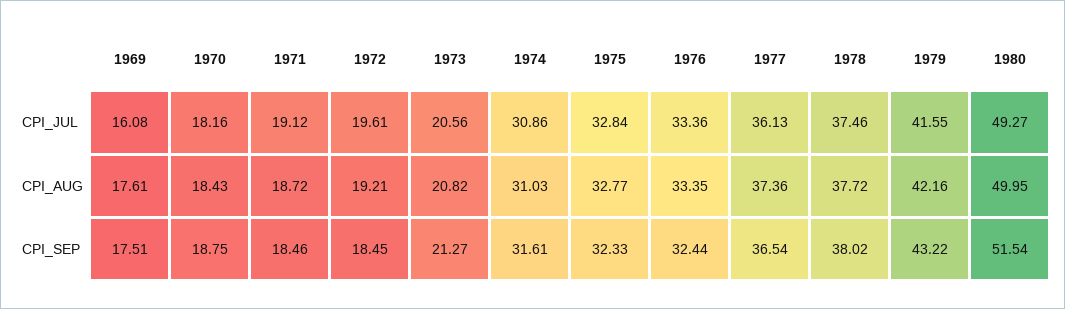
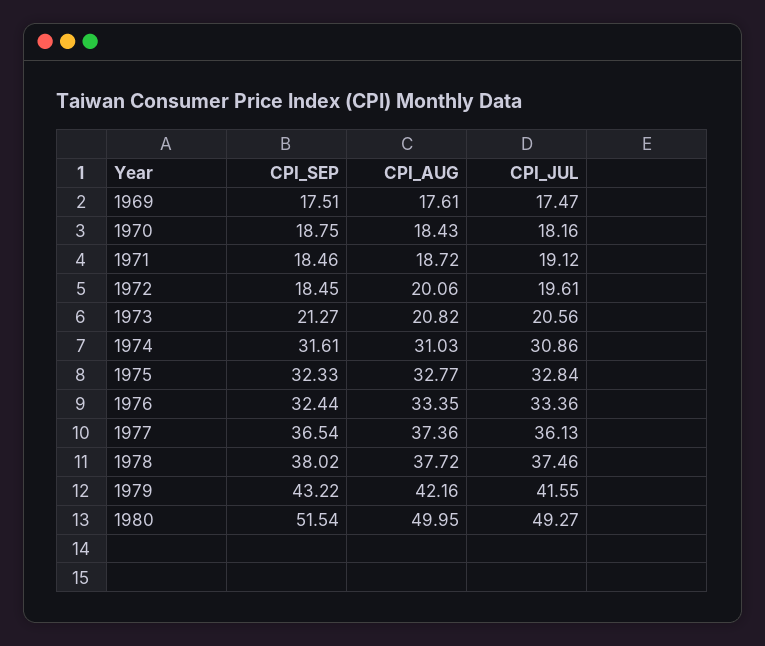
1969, CPI_JUL: 16.08 -> 17.47
1972, CPI_AUG: 19.21 -> 20.06

